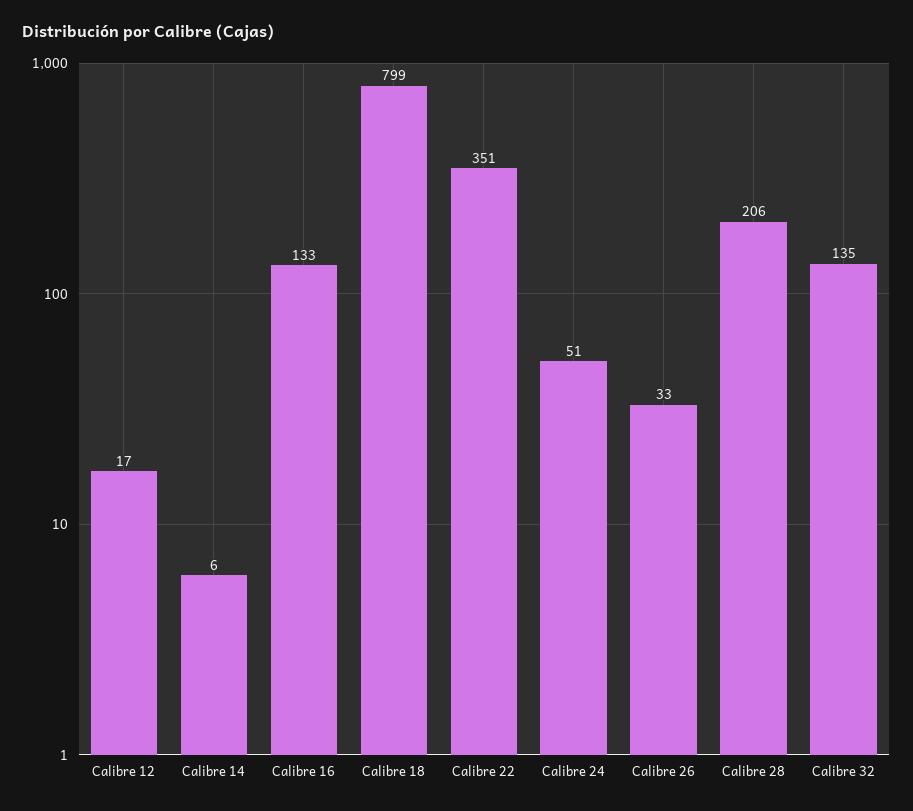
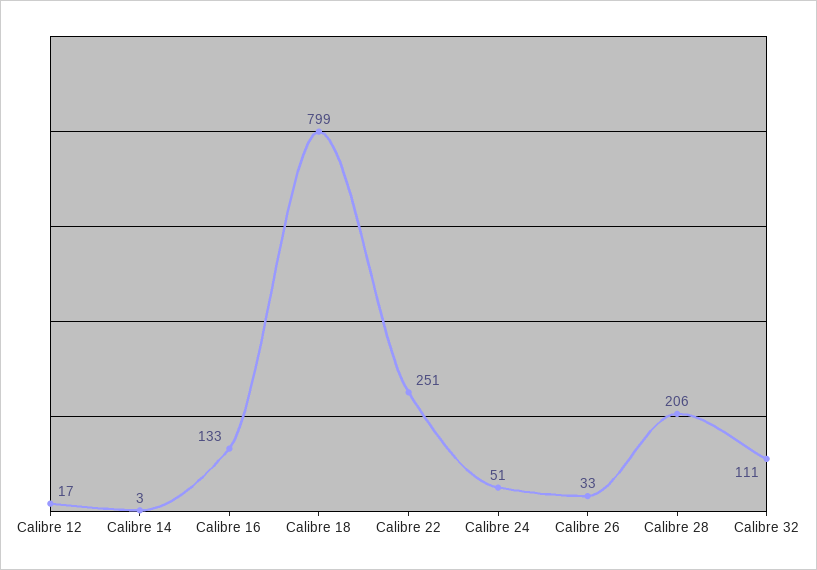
Calibre 14: 6 -> 3
Calibre 22: 351 -> 251
Calibre 32: 135 -> 111

